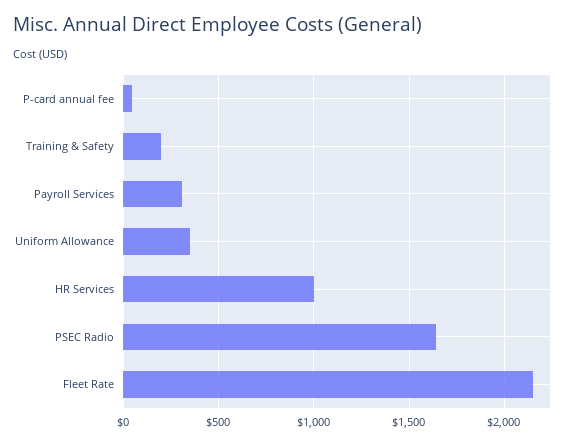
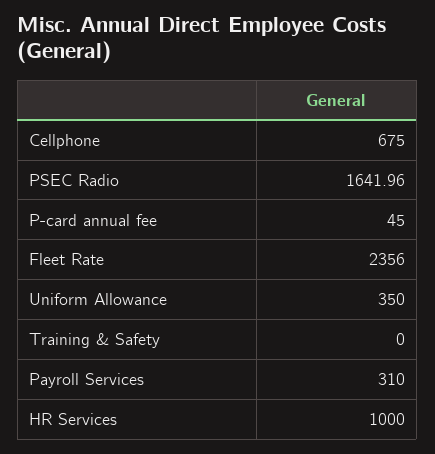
Training & Safety: 200 -> 0
Fleet Rate: 2150 -> 2356
Cellphone: none -> 675

